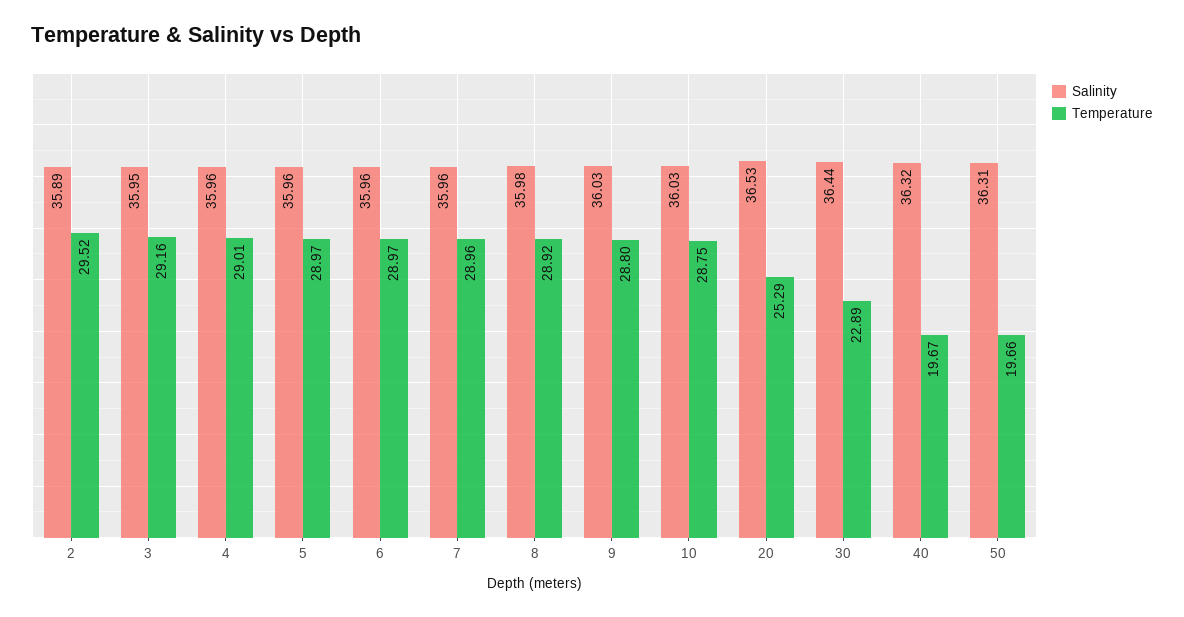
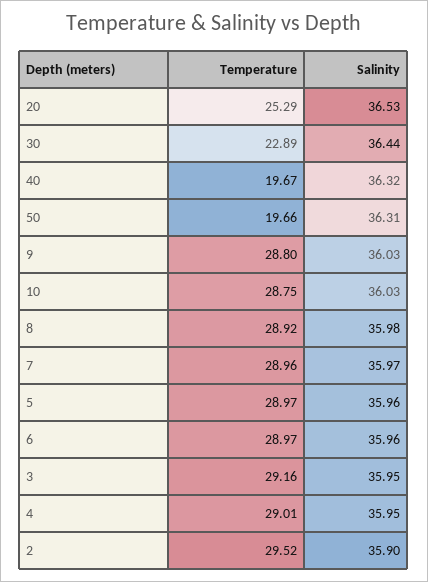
Salinity, 2: 35.89 -> 35.9
Salinity, 4: 35.96 -> 35.95
Salinity, 7: 35.96 -> 35.97

